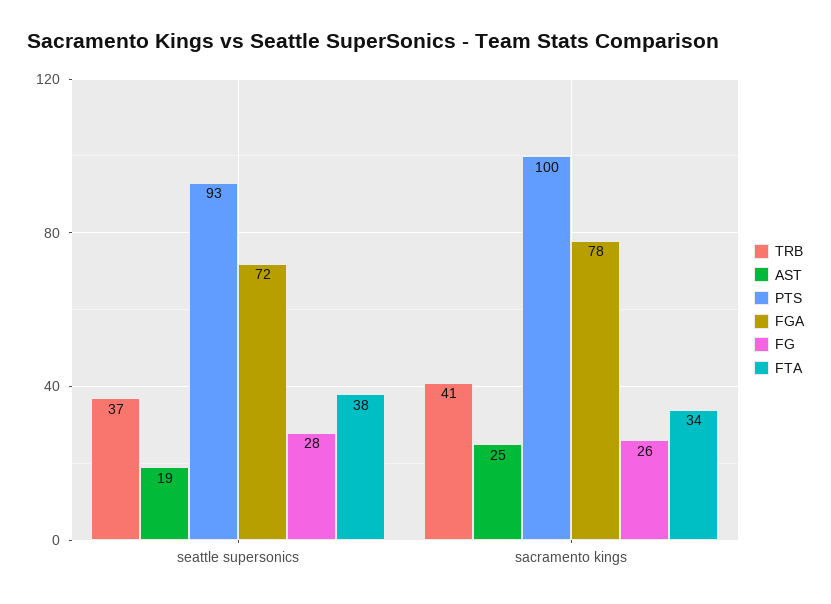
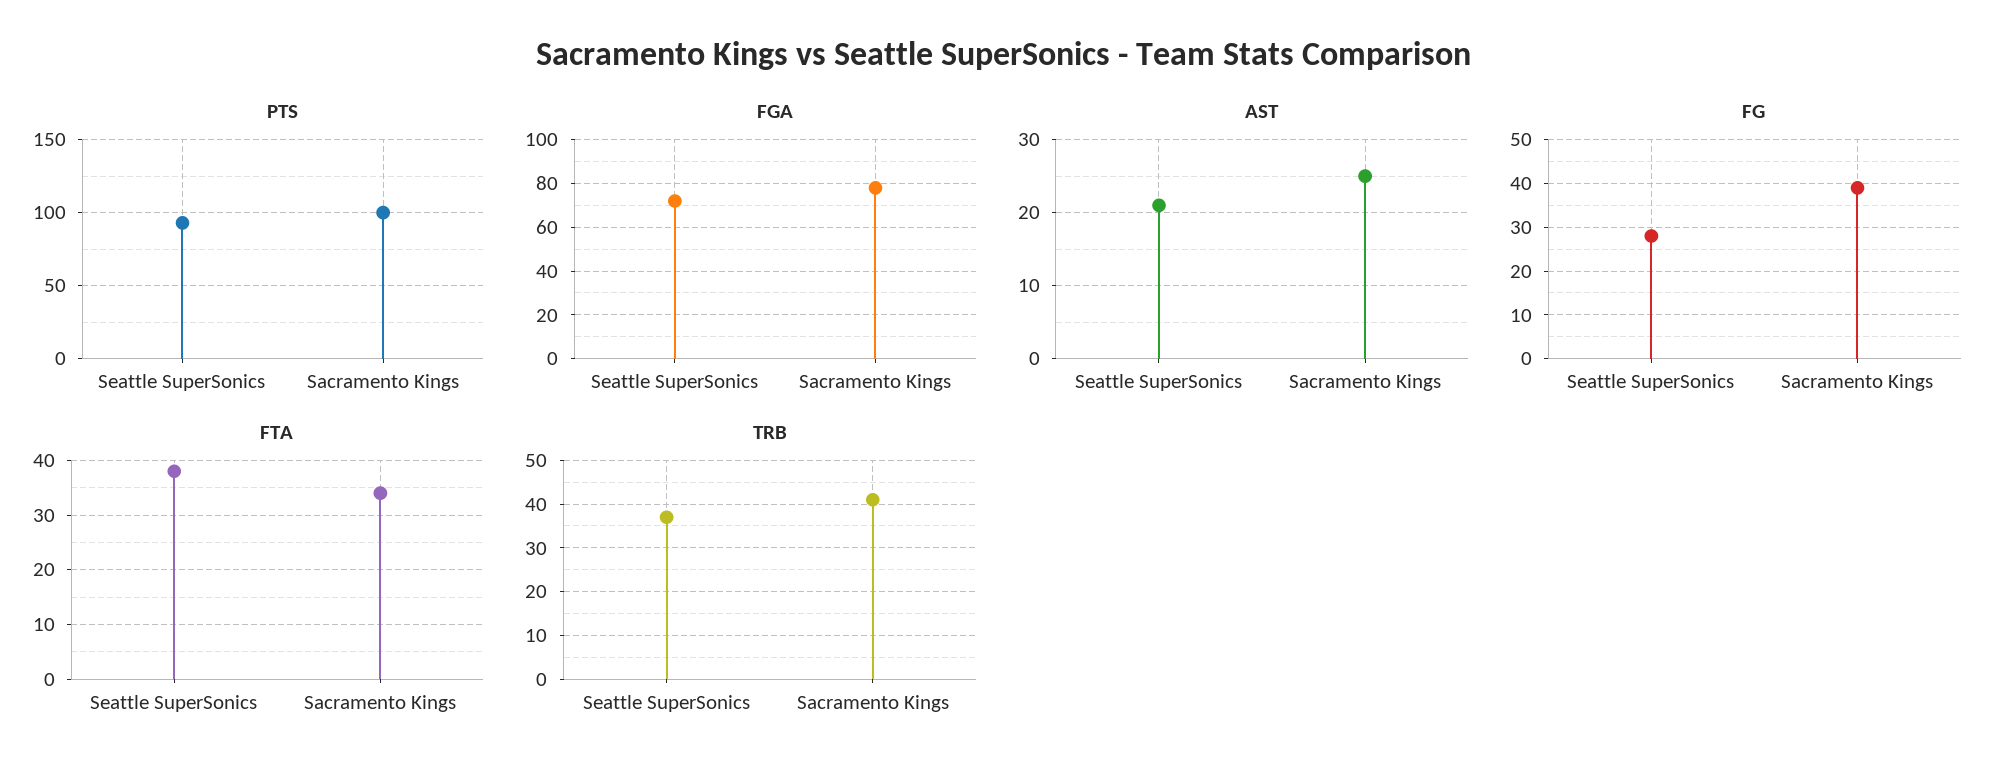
AST, seattle supersonics: 19 -> 21
FG, sacramento kings: 26 -> 40

